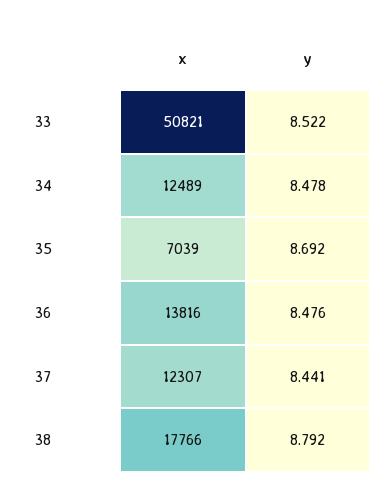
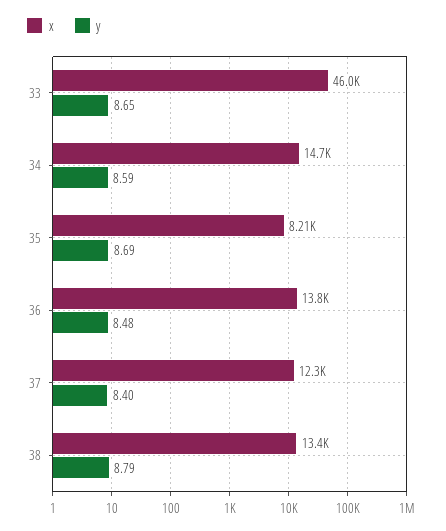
x, 33: 50821 -> 46000
y, 33: 8.522 -> 8.65
x, 34: 12489 -> 14700
y, 34: 8.478 -> 8.59
x, 35: 7039 -> 8210
y, 37: 8.441 -> 8.4
x, 38: 17766 -> 13400

